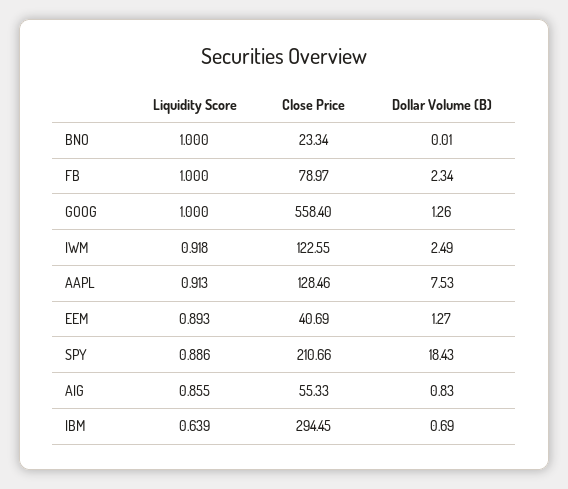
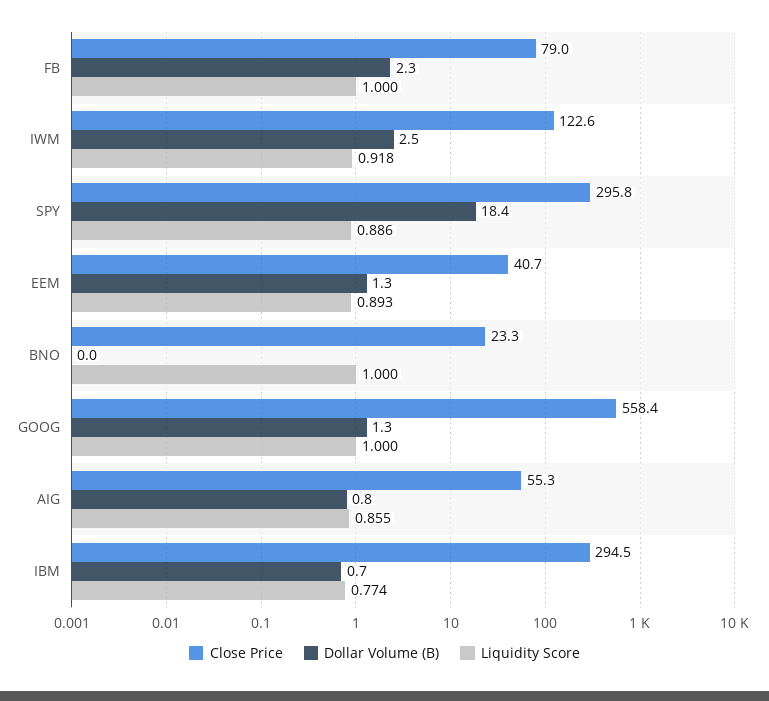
Liquidity Score, AAPL: 0.913 -> none
Close Price, AAPL: 128.46 -> none
Dollar Volume (B), AAPL: 7.53 -> none
Close Price, SPY: 210.66 -> 295.8
Liquidity Score, IBM: 0.639 -> 0.774

